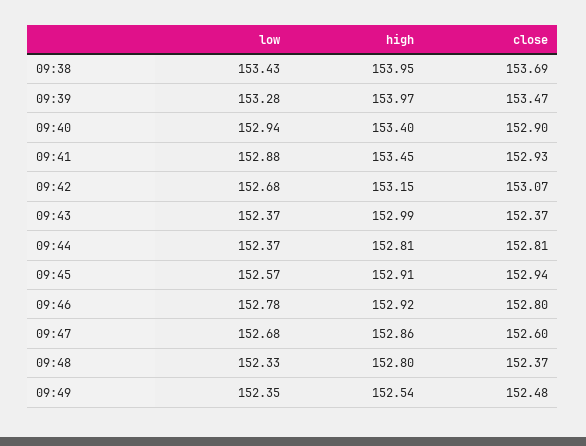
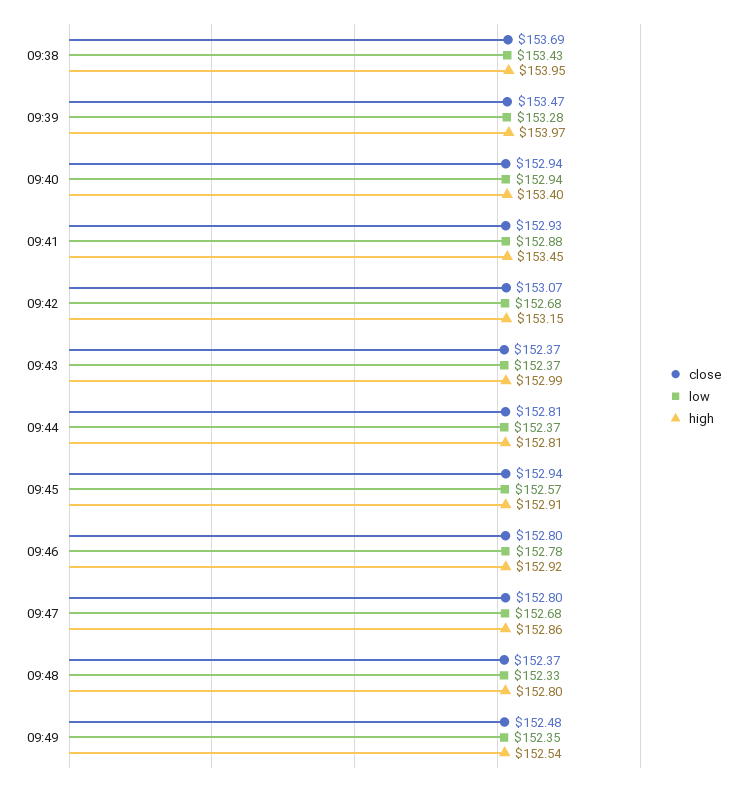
close, 09:40: 152.9 -> 152.94
close, 09:47: 152.6 -> 152.8

